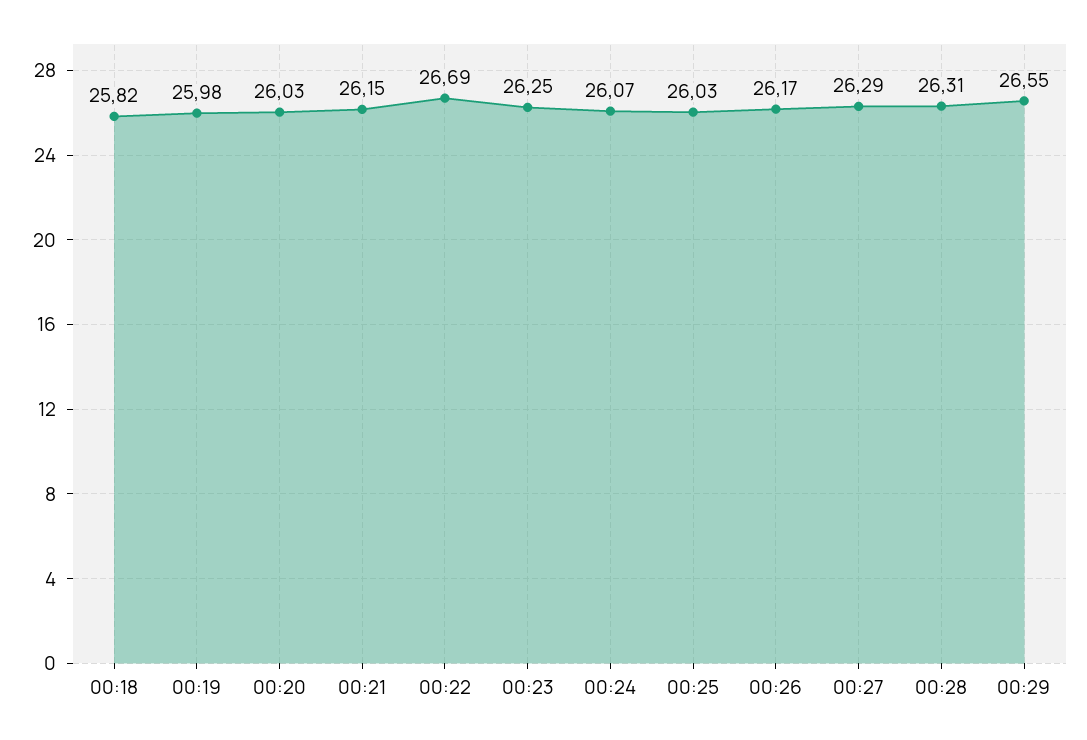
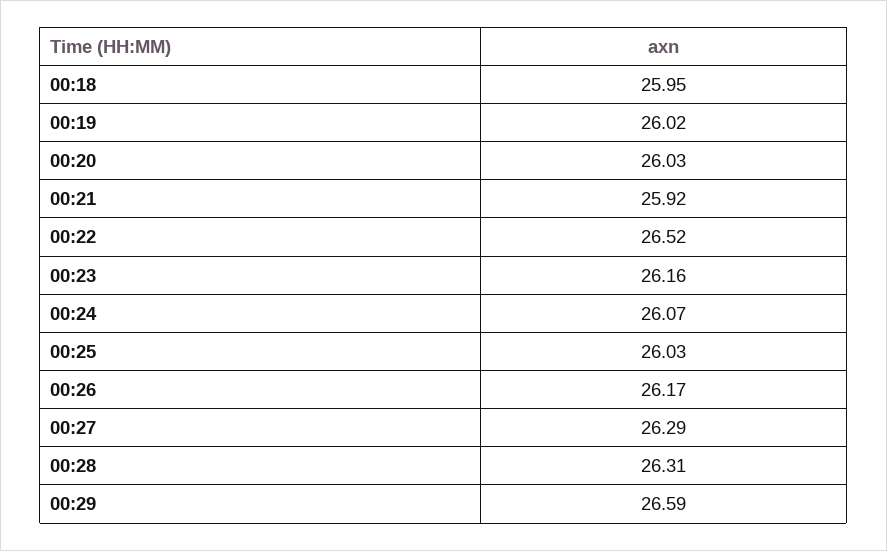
00:18: 25.82 -> 25.95
00:19: 25.98 -> 26.02
00:21: 26.15 -> 25.92
00:22: 26.69 -> 26.52
00:23: 26.25 -> 26.16
00:29: 26.55 -> 26.59

